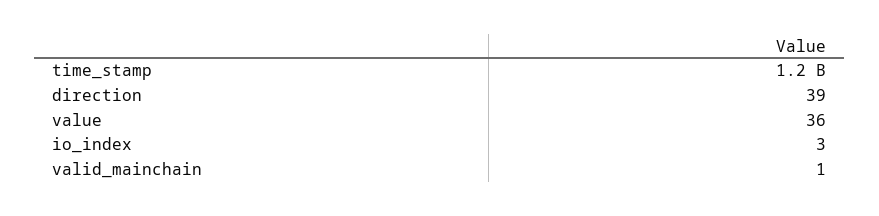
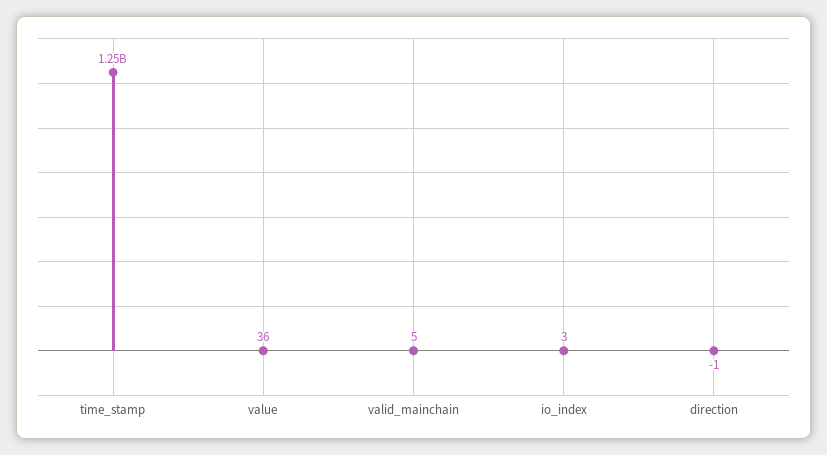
direction: 39 -> -1
valid_mainchain: 1 -> 5

